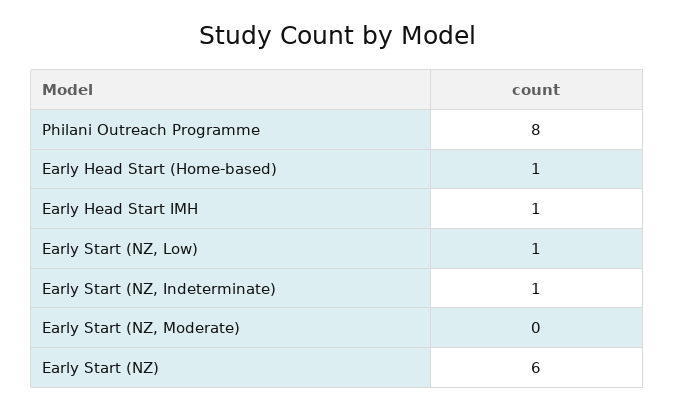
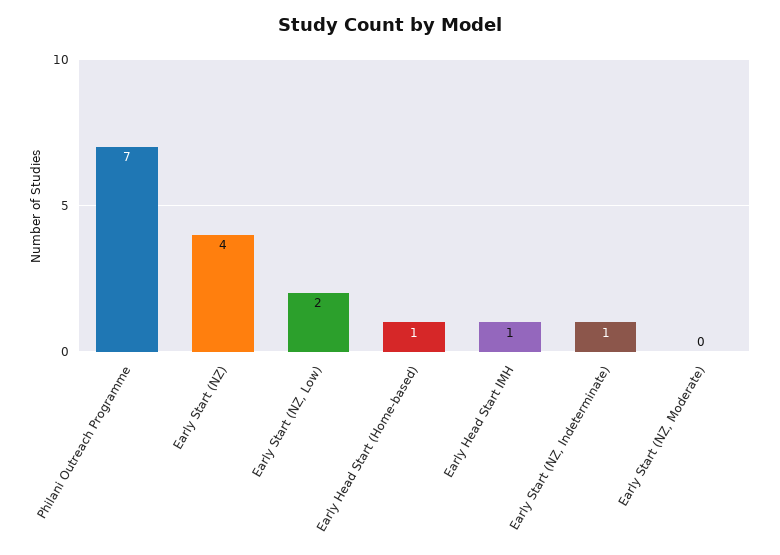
Philani Outreach Programme: 8 -> 7
Early Start (NZ, Low): 1 -> 2
Early Start (NZ): 6 -> 4

